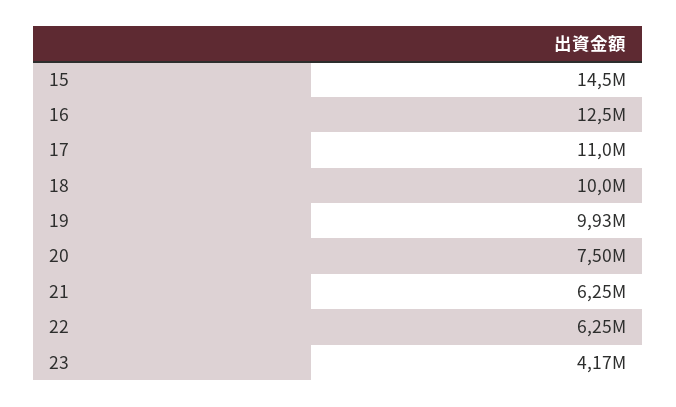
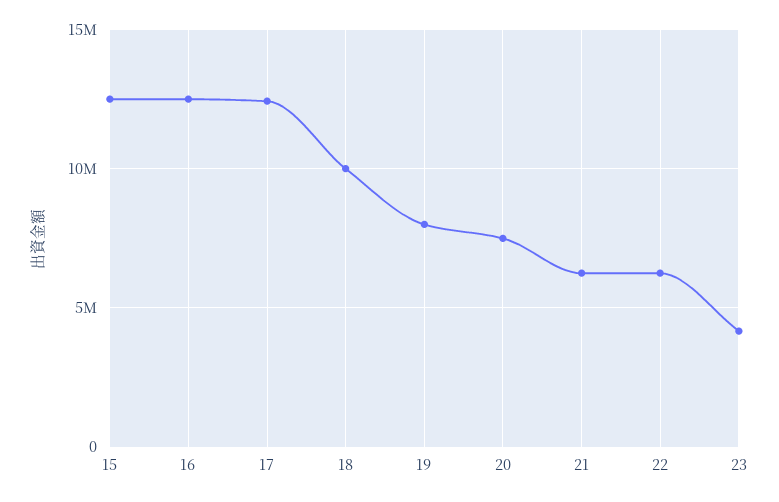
15: 14500000 -> 12500000
17: 11000000 -> 12500000
19: 9930000 -> 8000000

